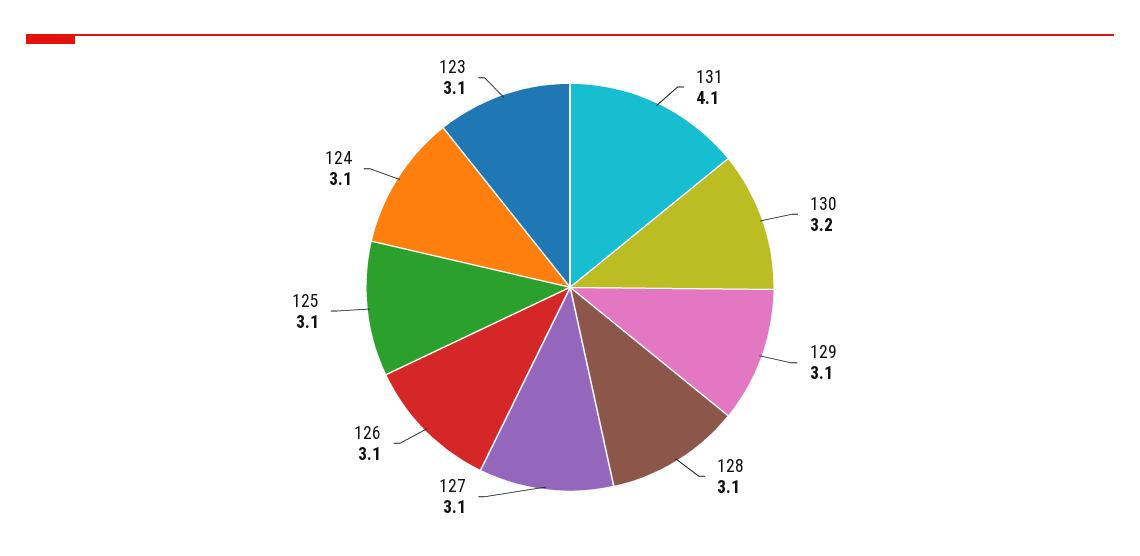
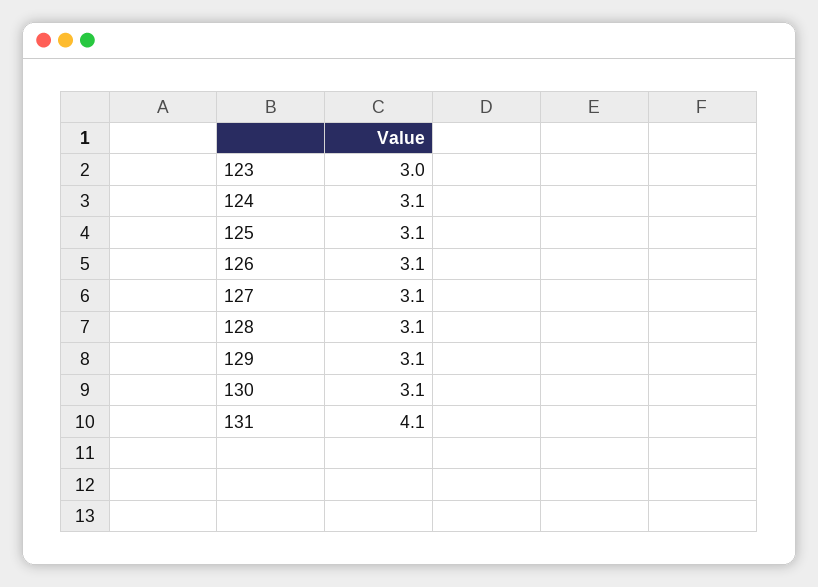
130: 3.2 -> 3.1
123: 3.1 -> 3

